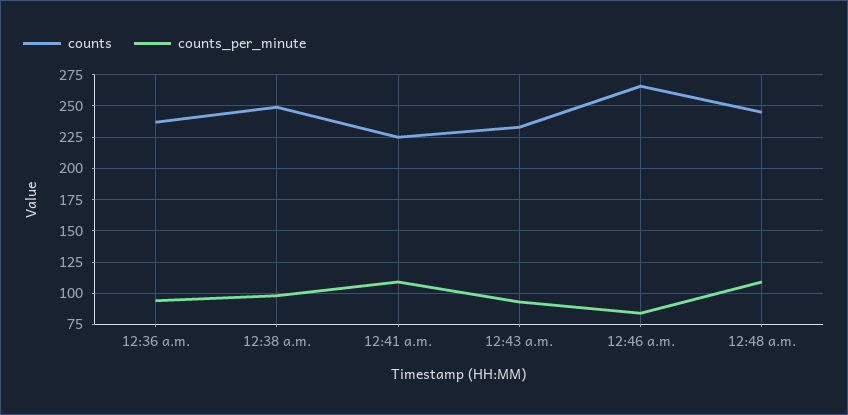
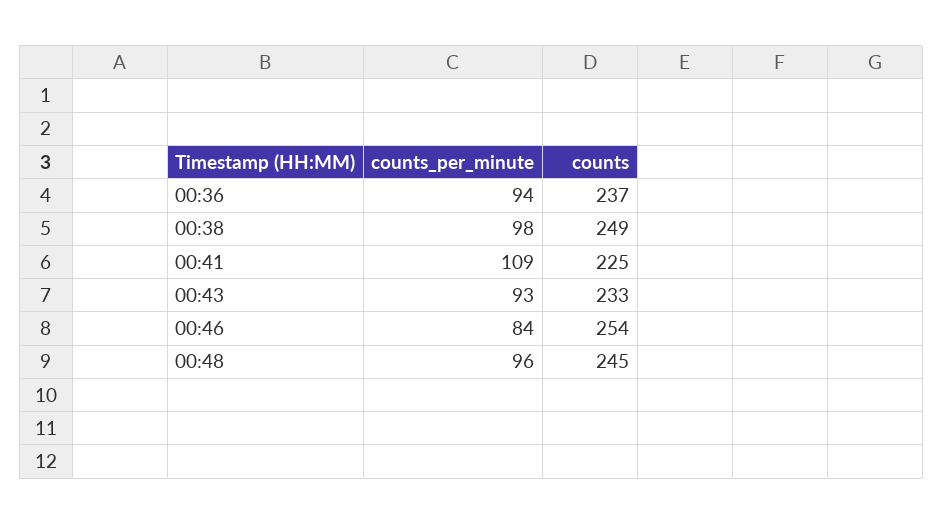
counts, 12:46 a.m.: 265 -> 254
counts_per_minute, 12:48 a.m.: 110 -> 96

